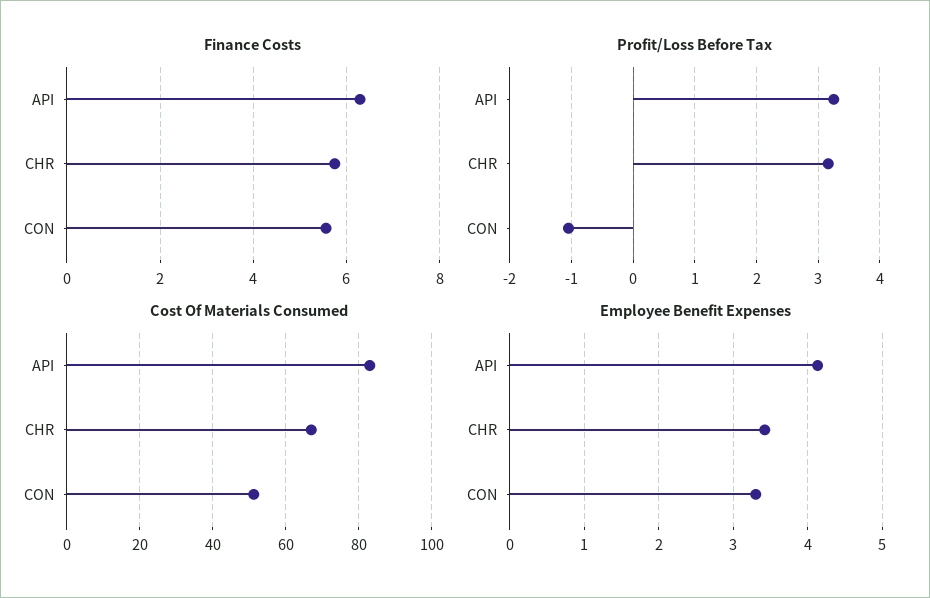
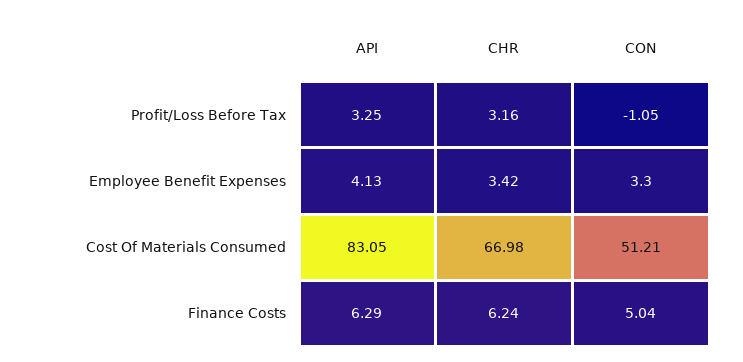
Finance Costs, CHR: 5.8 -> 6.24
Finance Costs, CON: 5.6 -> 5.04

